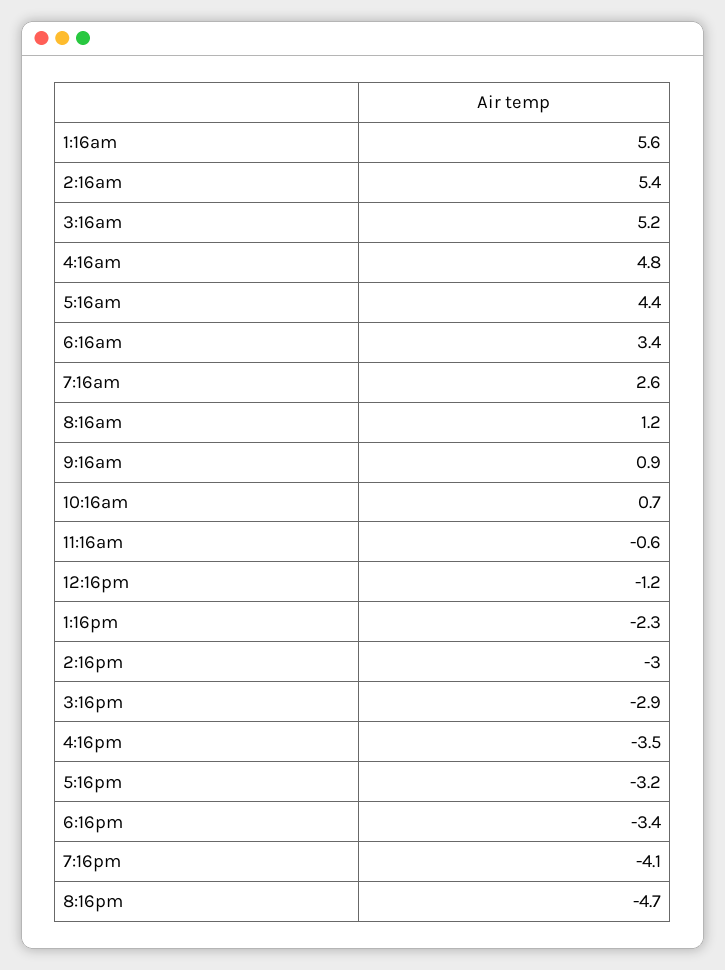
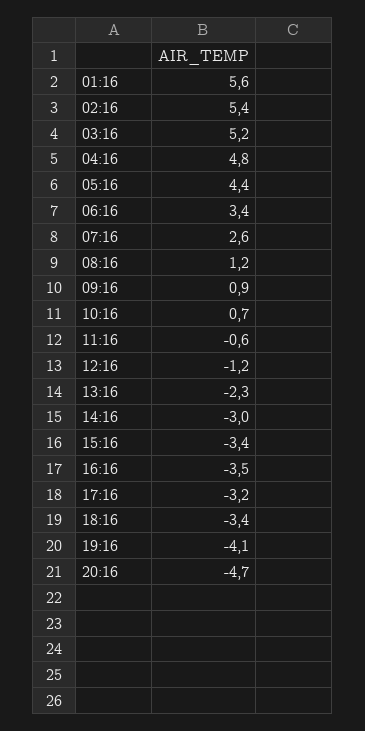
3:16pm: -2.9 -> -3.4

